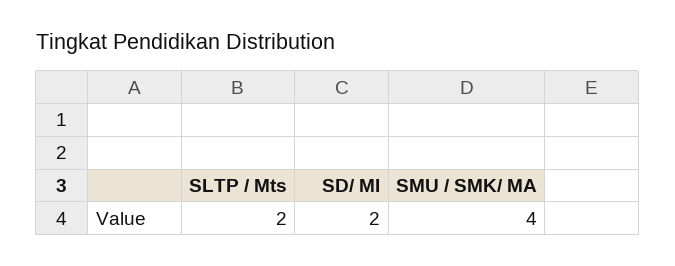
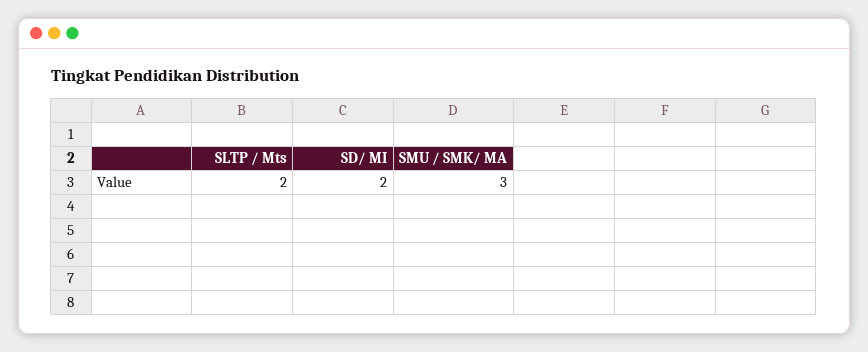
SMU / SMK/ MA: 4 -> 3

